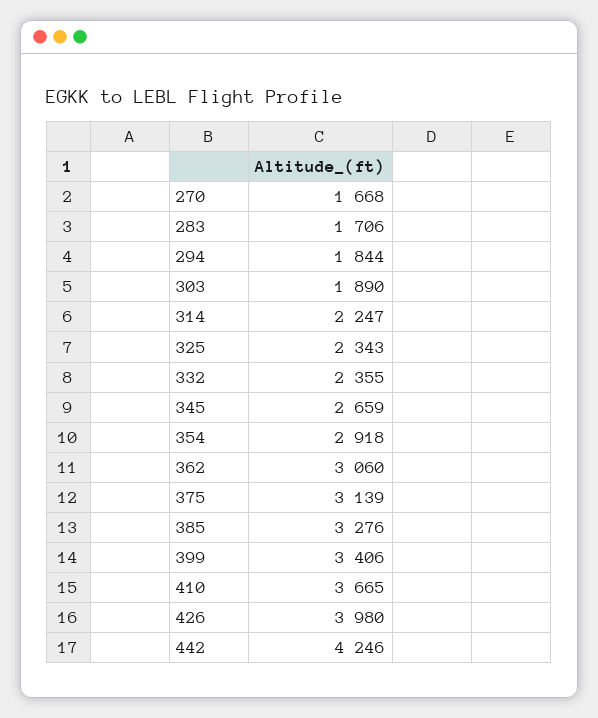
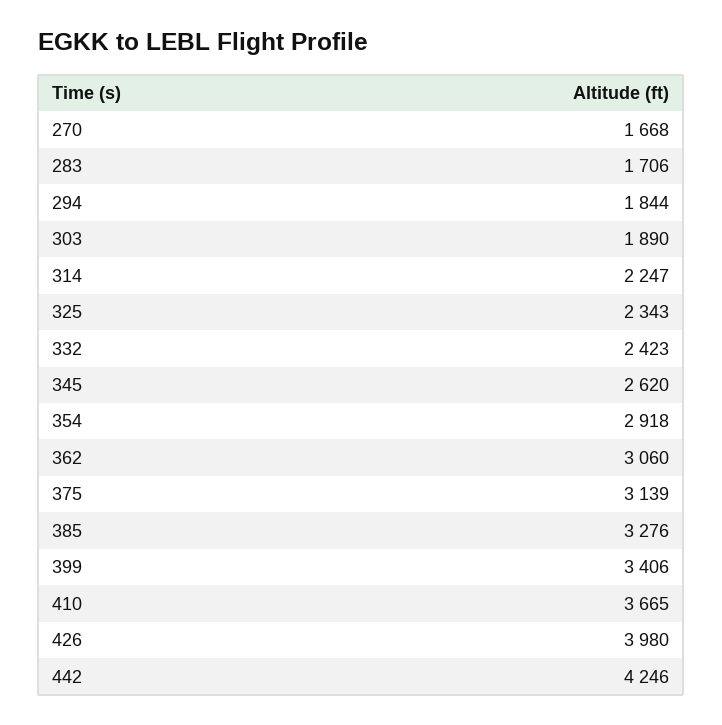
332: 2355 -> 2423
345: 2659 -> 2620

